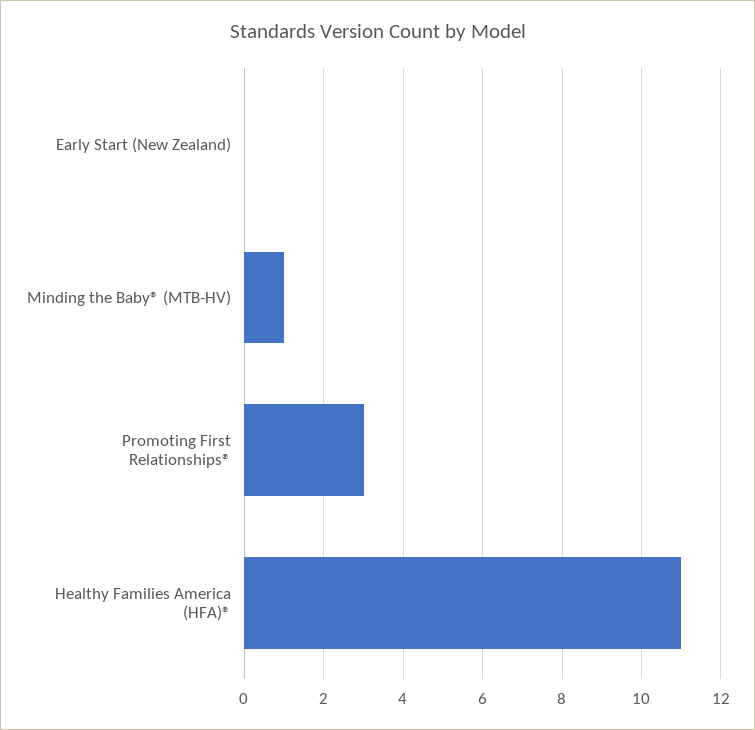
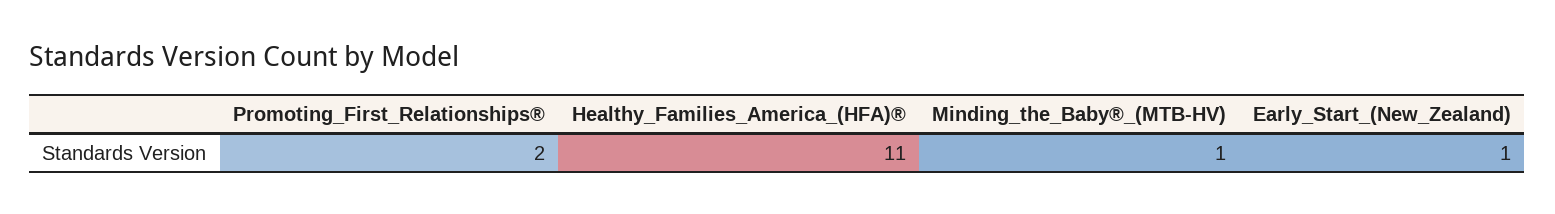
Early Start (New Zealand): 0 -> 1
Promoting First Relationships®: 3 -> 2

